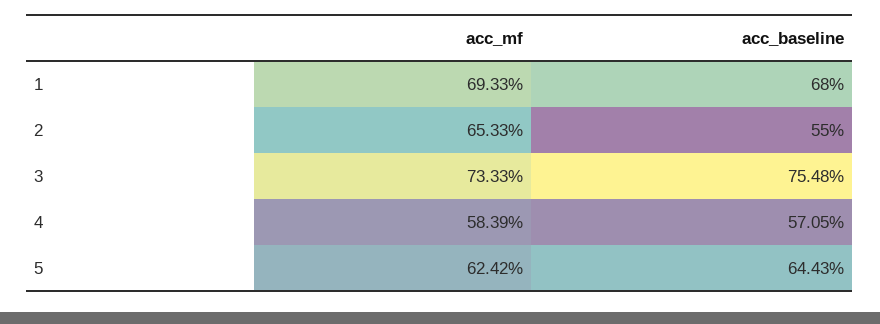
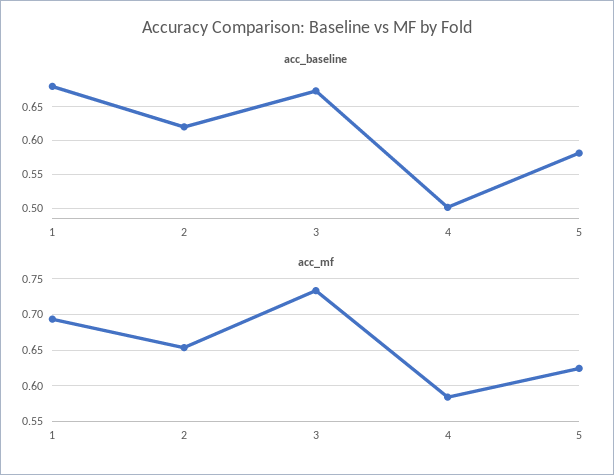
acc_baseline, 2: 0.55 -> 0.62
acc_baseline, 3: 0.7548 -> 0.67
acc_baseline, 4: 0.5705 -> 0.5
acc_baseline, 5: 0.6443 -> 0.58

